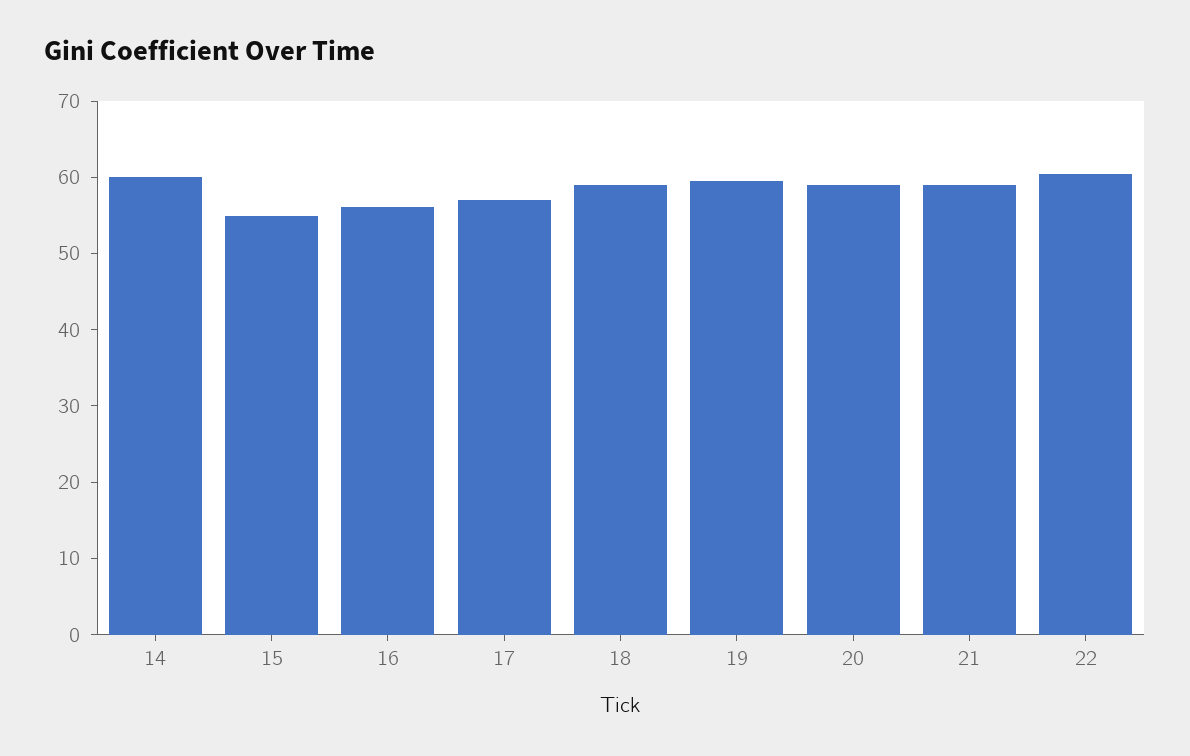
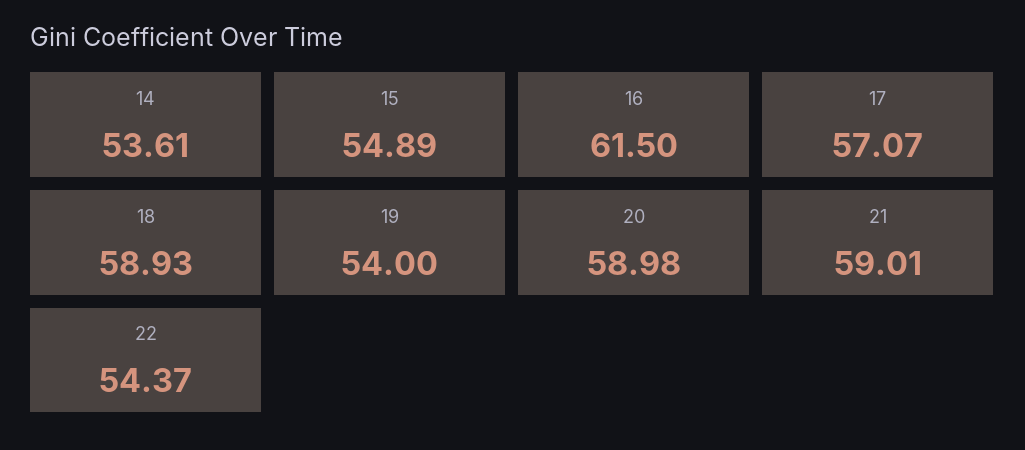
14: 60 -> 53.61
16: 56 -> 61.5
19: 60 -> 54
22: 60 -> 54.37

